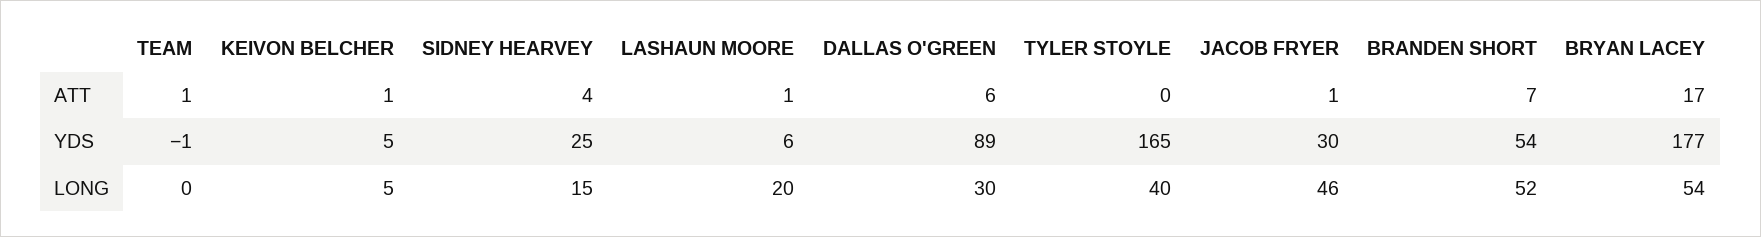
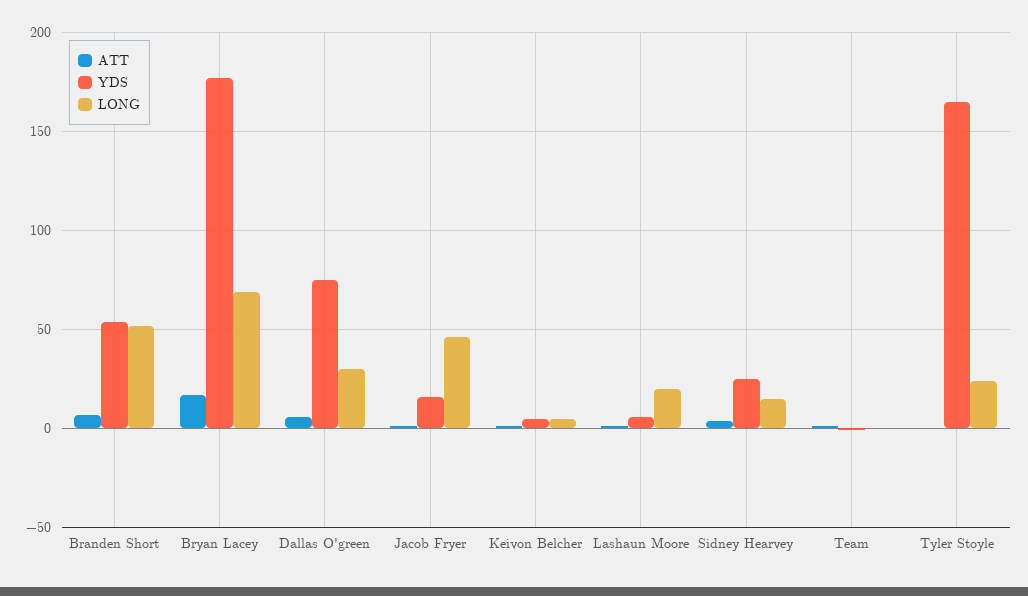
YDS, DALLAS O'GREEN: 89 -> 75
YDS, JACOB FRYER: 30 -> 15
LONG, TYLER STOYLE: 40 -> 25
LONG, BRYAN LACEY: 54 -> 70

